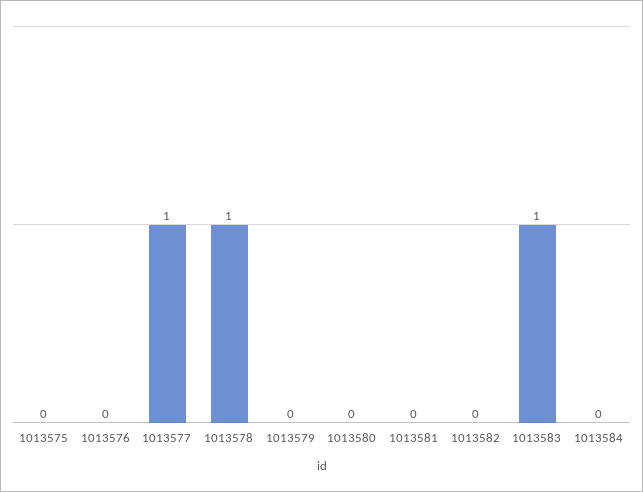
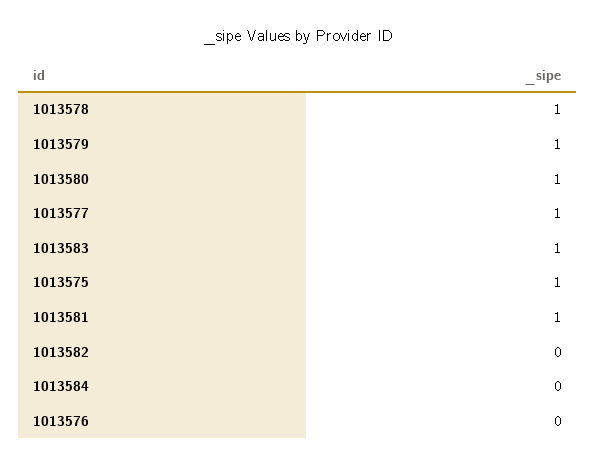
1013575: 0 -> 1
1013579: 0 -> 1
1013580: 0 -> 1
1013581: 0 -> 1

